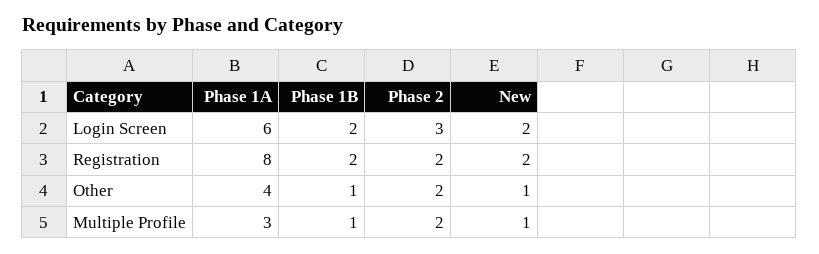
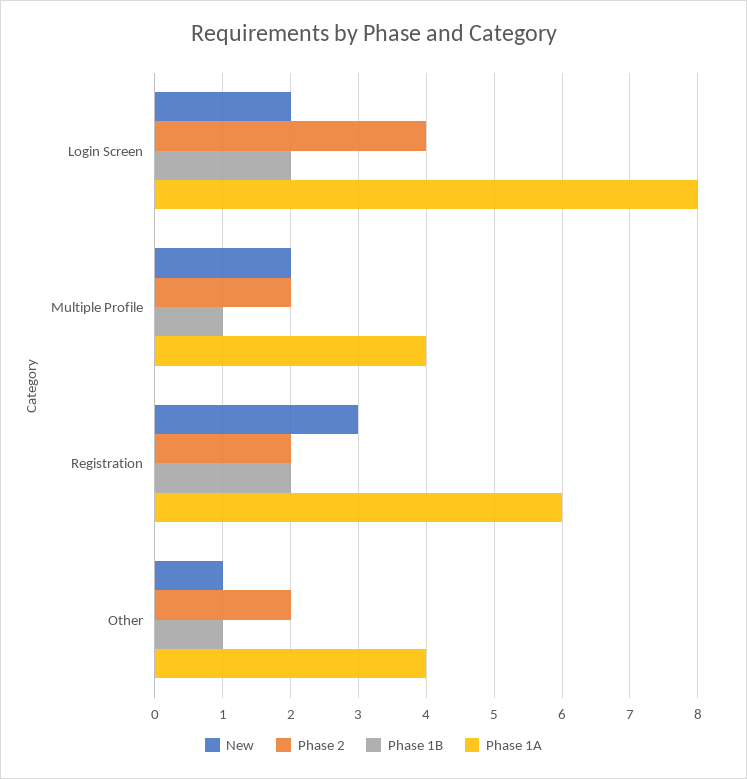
Phase 1A, Login Screen: 6 -> 8
Phase 2, Login Screen: 3 -> 4
Phase 1A, Registration: 8 -> 6
New, Registration: 2 -> 3
Phase 1A, Multiple Profile: 3 -> 4
New, Multiple Profile: 1 -> 2

